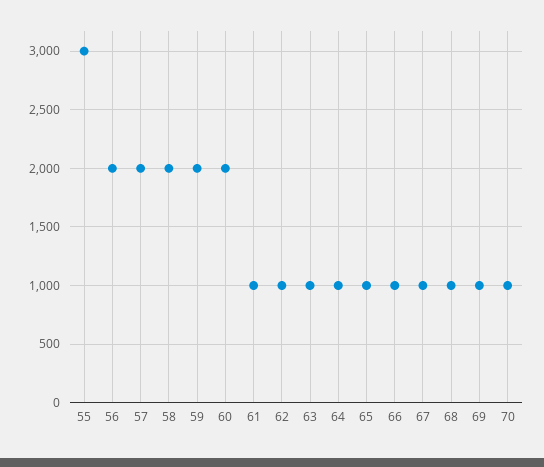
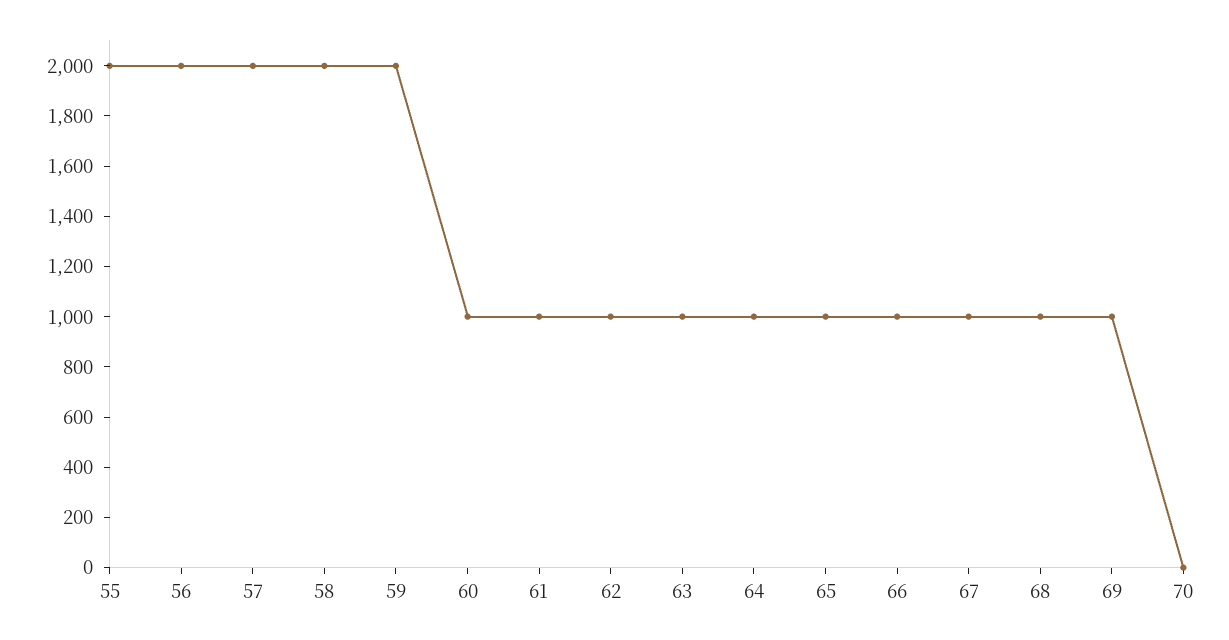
55: 3000 -> 2000
60: 2000 -> 1000
70: 1000 -> 0

